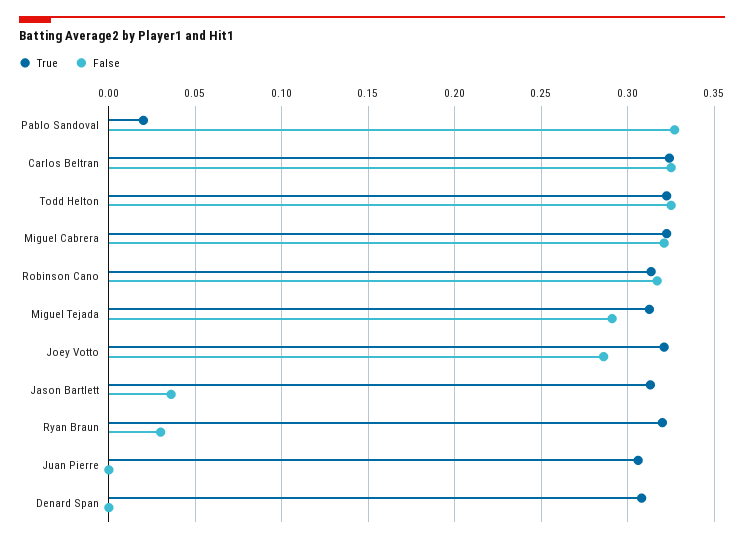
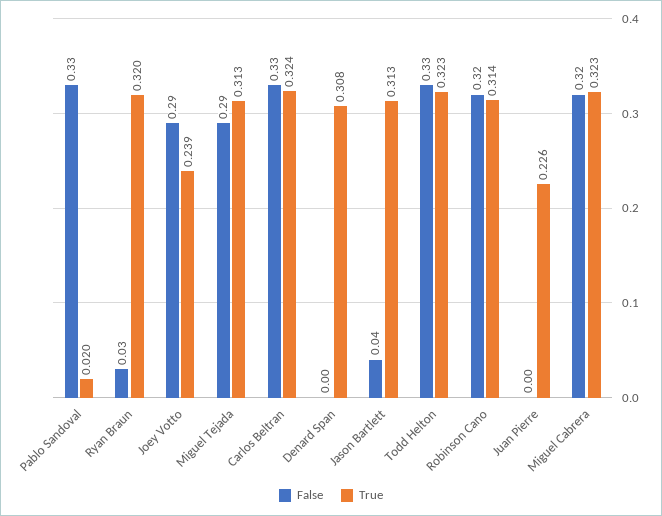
True, Joey Votto: 0.32 -> 0.239
True, Juan Pierre: 0.305 -> 0.226

